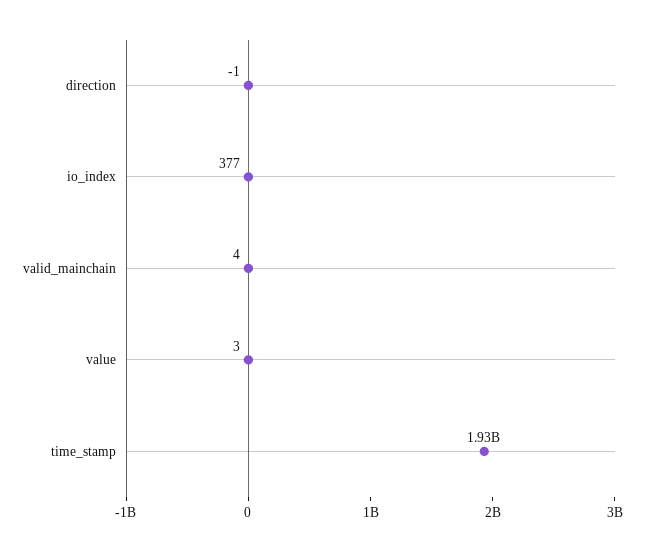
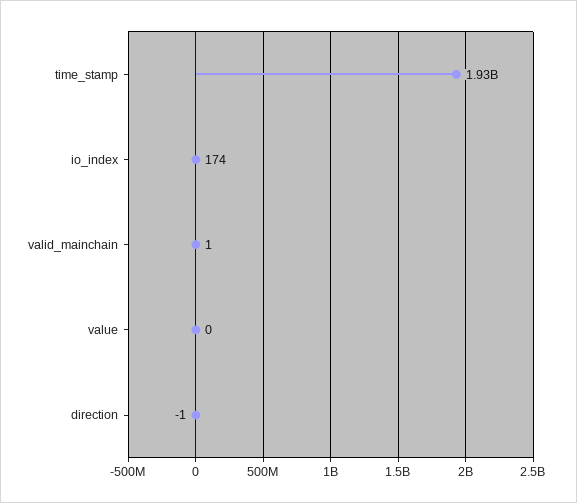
io_index: 377 -> 174
valid_mainchain: 4 -> 1
value: 3 -> 0

